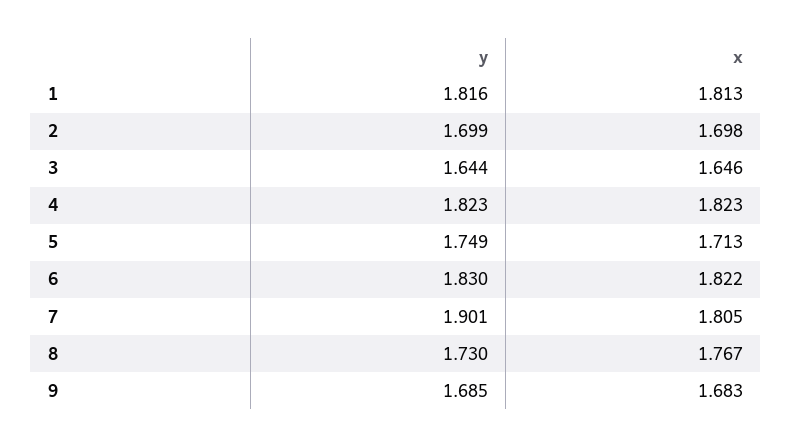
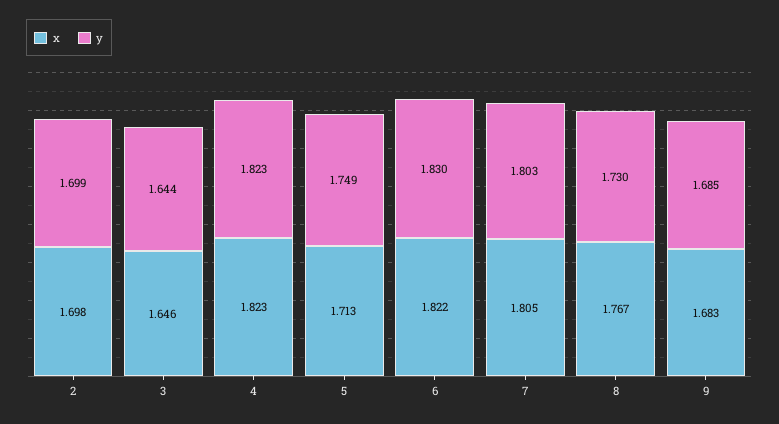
y, 1: 1.816 -> none
x, 1: 1.813 -> none
y, 7: 1.901 -> 1.803

